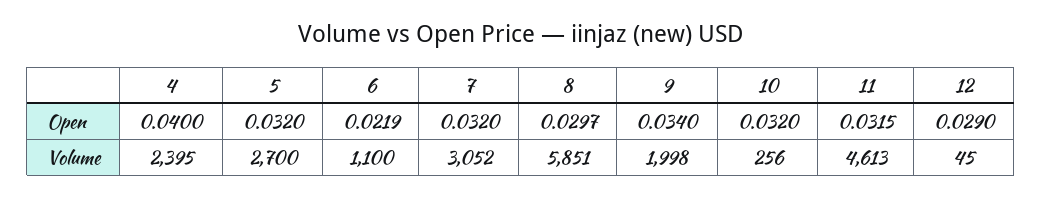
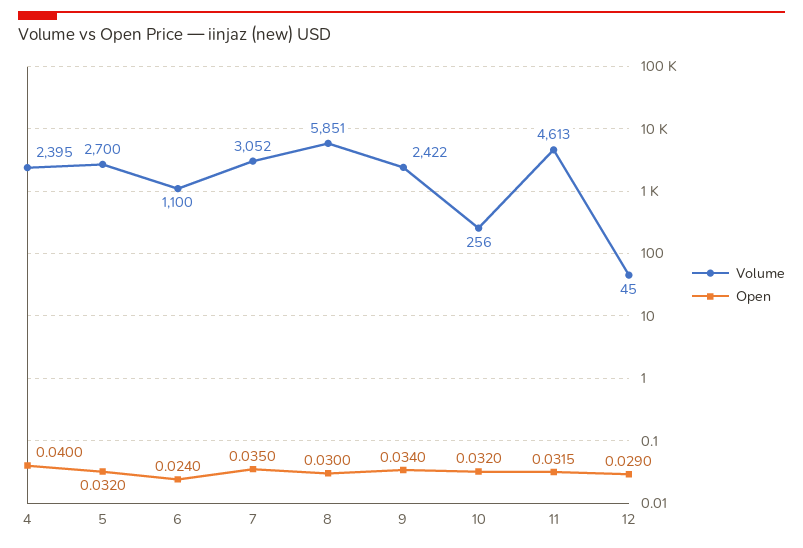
Open, 6: 0.0219 -> 0.024
Open, 7: 0.032 -> 0.035
Open, 8: 0.0297 -> 0.03
Volume, 9: 1998 -> 2422

